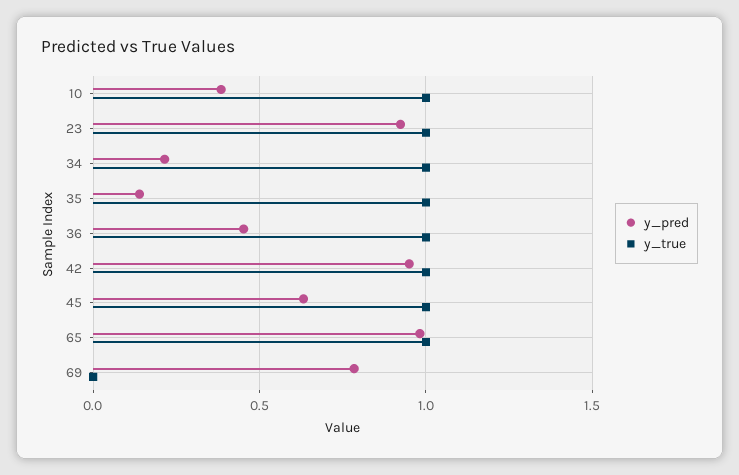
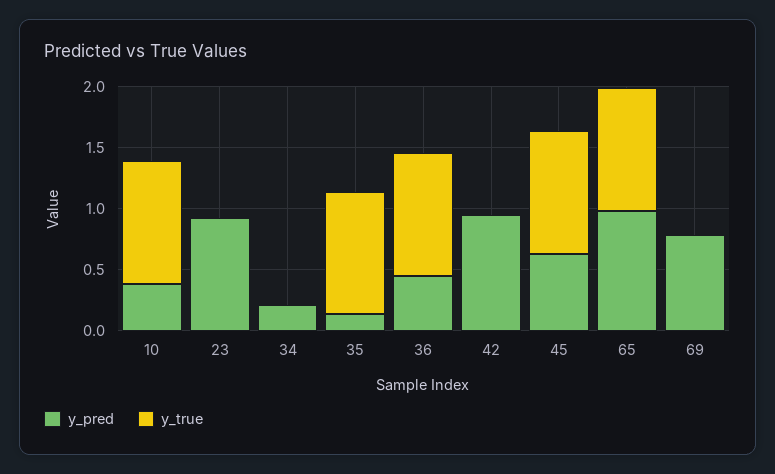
y_true, 23: 1 -> 0
y_true, 34: 1 -> 0
y_true, 42: 1 -> 0

